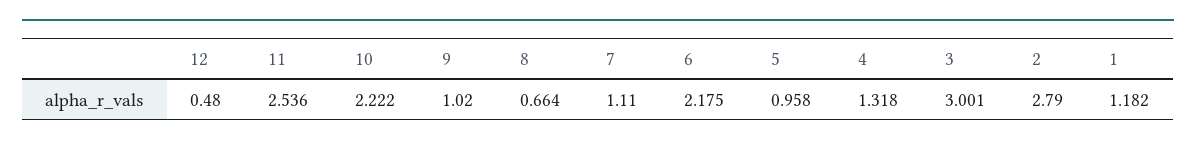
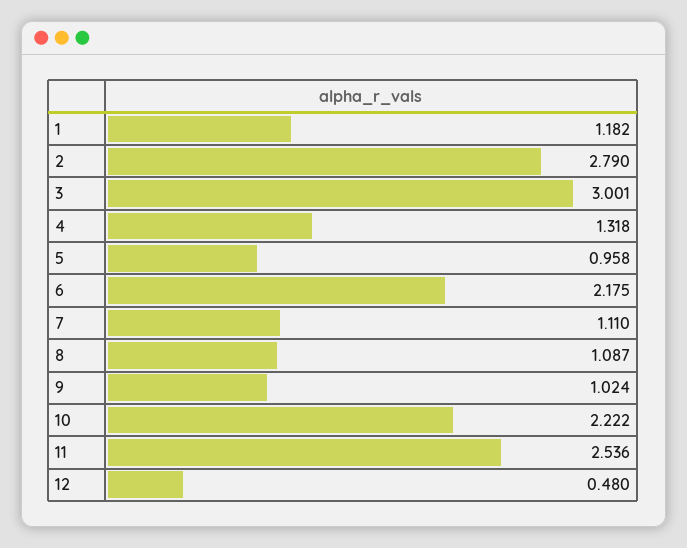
9: 1.02 -> 1.024
8: 0.664 -> 1.087

